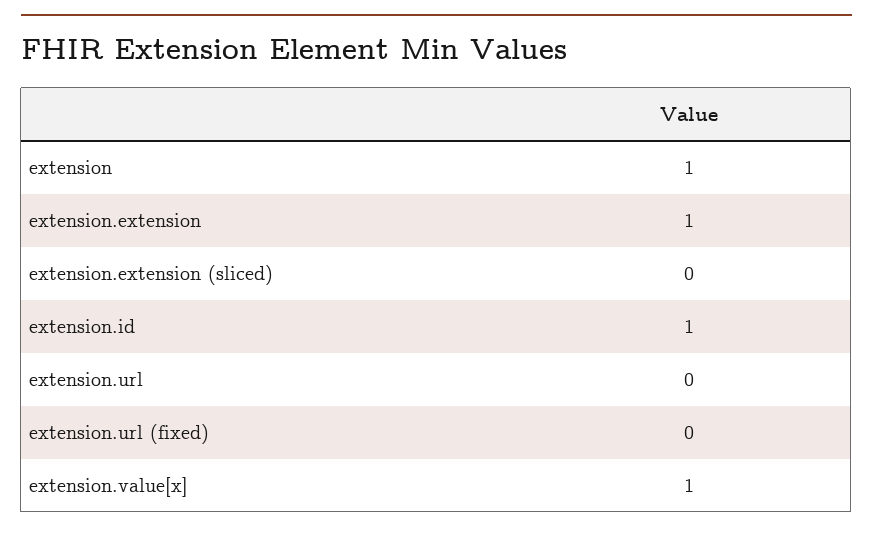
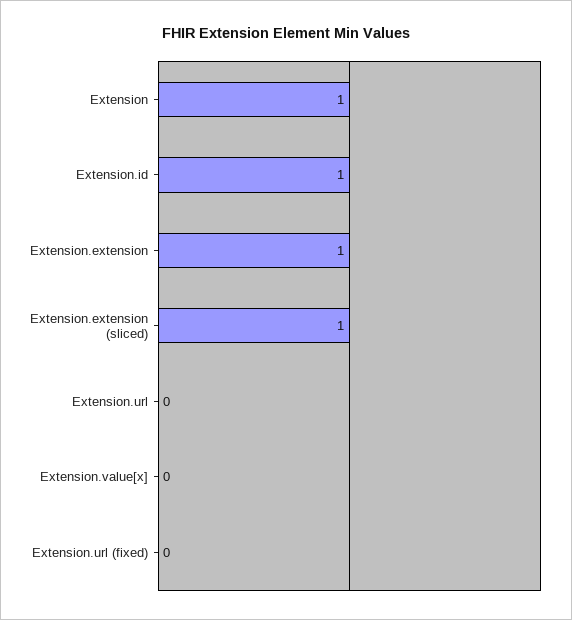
extension.extension (sliced): 0 -> 1
extension.value[x]: 1 -> 0

